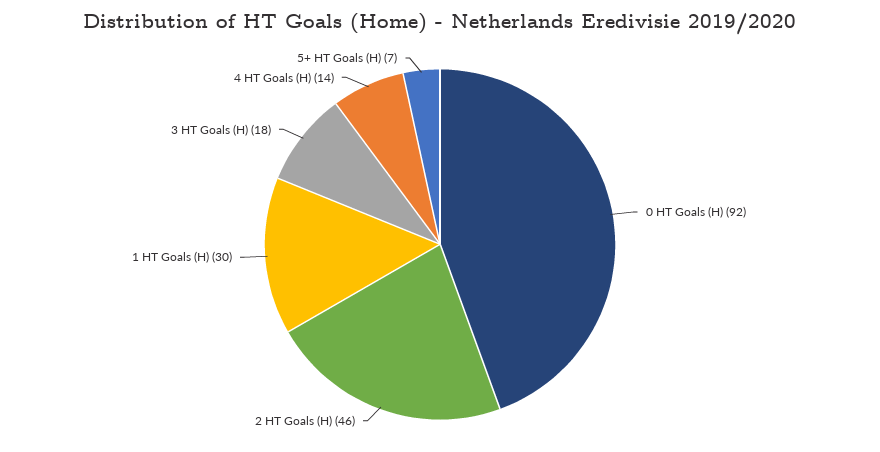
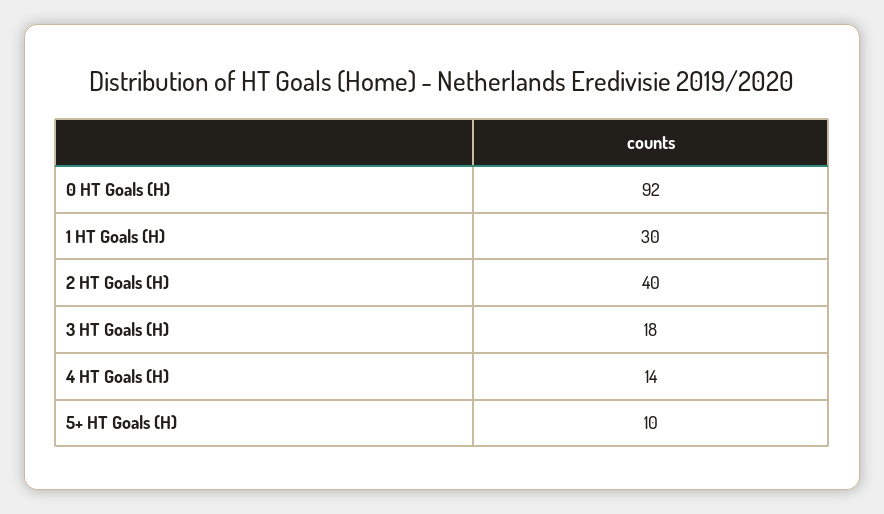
2 HT Goals (H): 46 -> 40
5+ HT Goals (H): 7 -> 10

